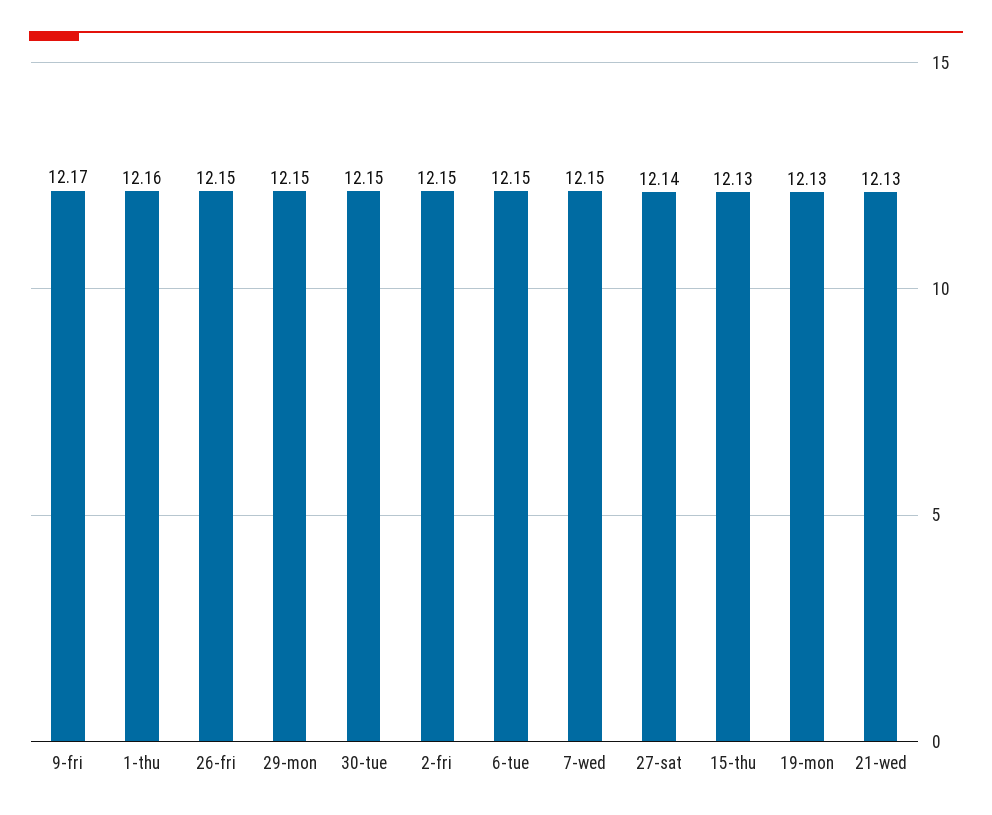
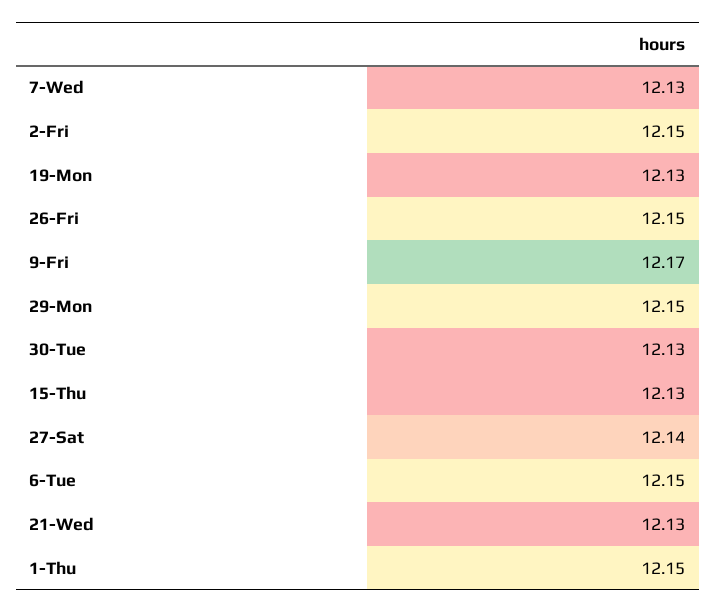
1-thu: 12.16 -> 12.15
30-tue: 12.15 -> 12.13
7-wed: 12.15 -> 12.13

